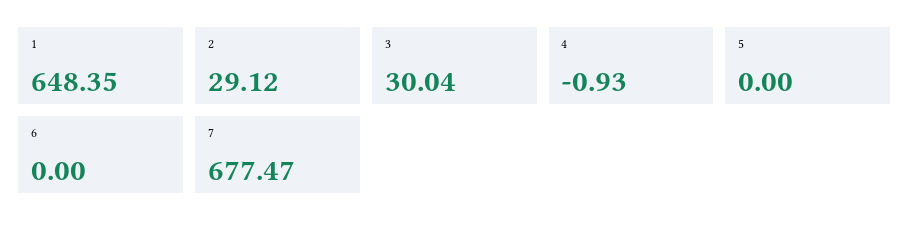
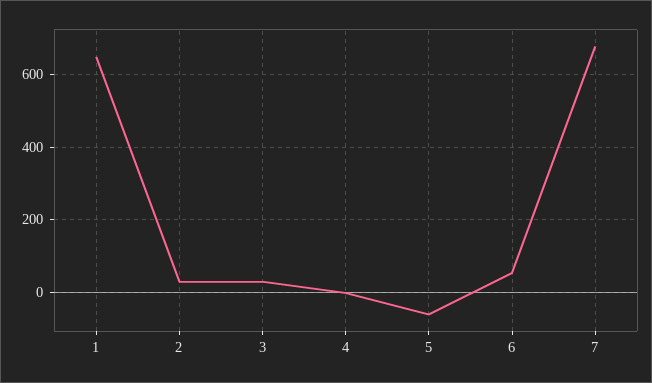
5: 0 -> -60
6: 0 -> 60

